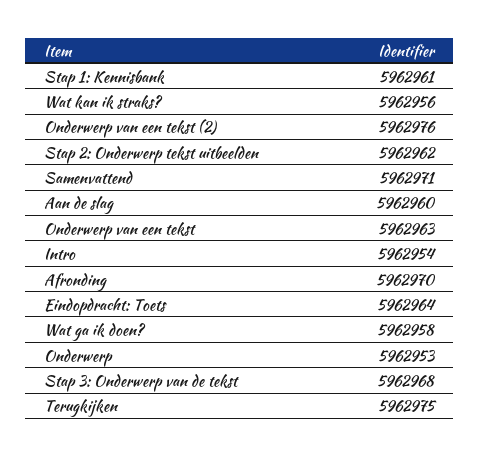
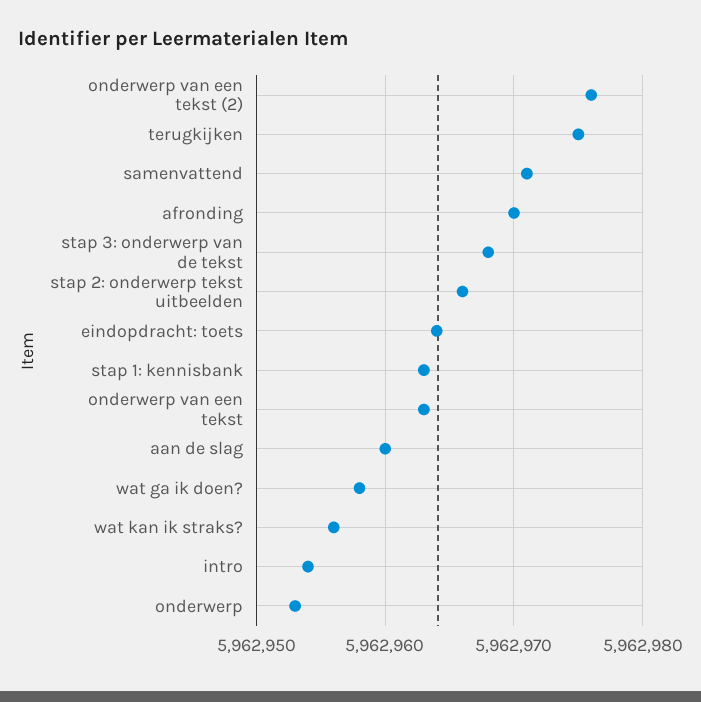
Stap 1: Kennisbank: 5962961 -> 5962963
Stap 2: Onderwerp tekst uitbeelden: 5962962 -> 5962966

